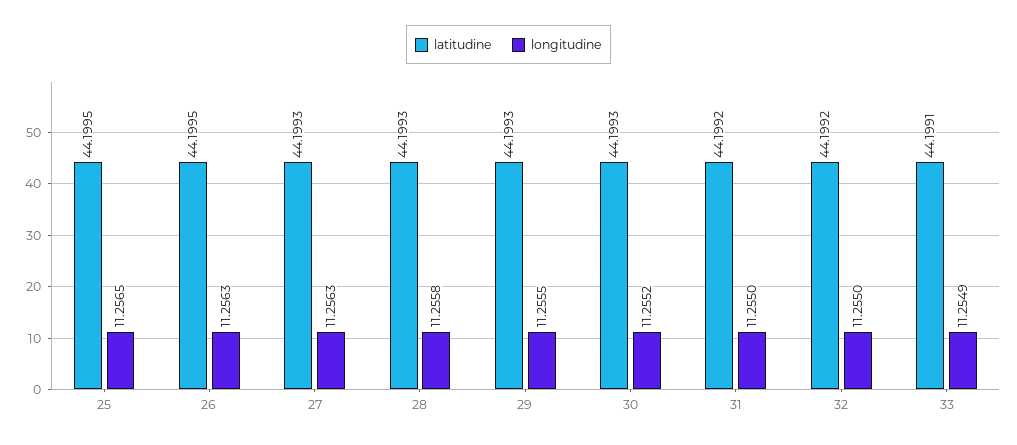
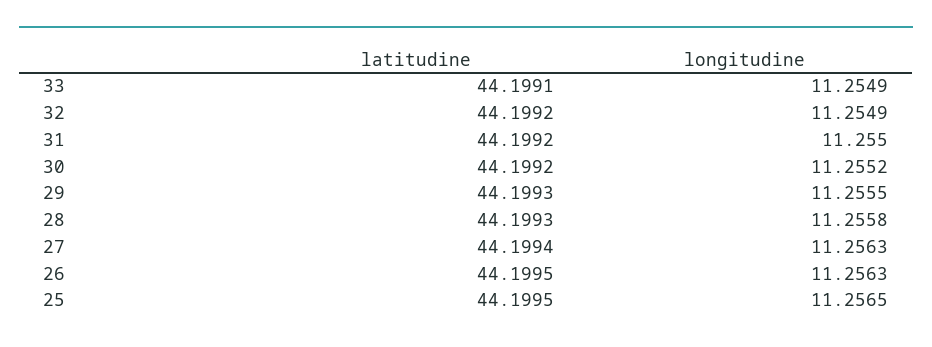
latitudine, 27: 44.1993 -> 44.1994
latitudine, 30: 44.1993 -> 44.1992
longitudine, 32: 11.255 -> 11.2549

